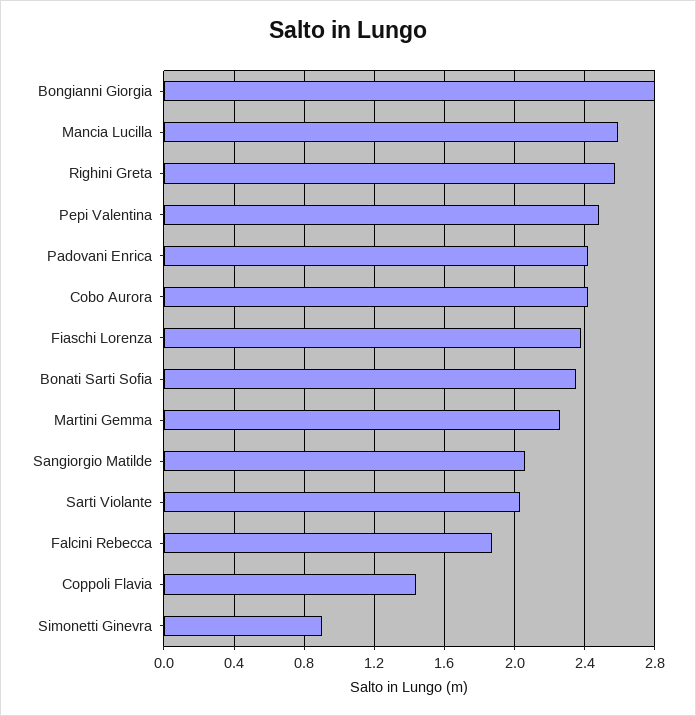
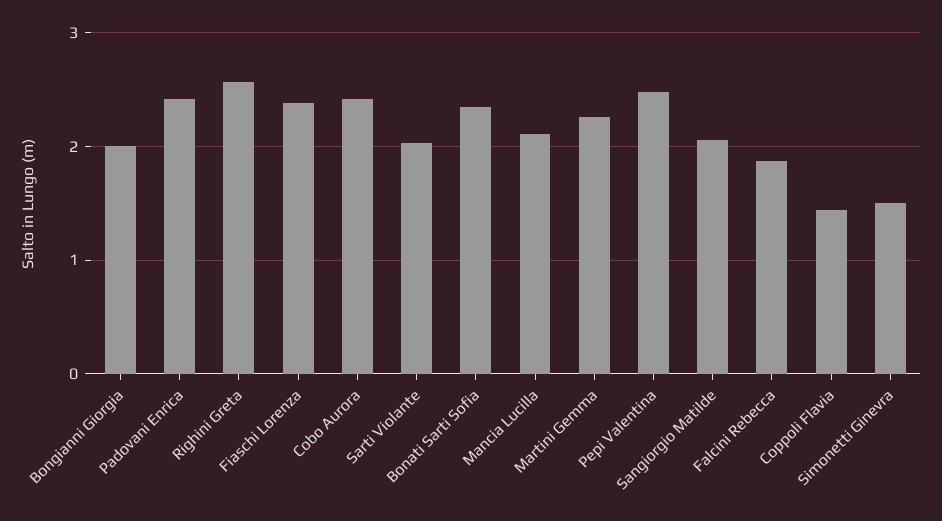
Bongianni Giorgia: 2.8 -> 2
Mancia Lucilla: 2.6 -> 2.1
Simonetti Ginevra: 0.9 -> 1.5

